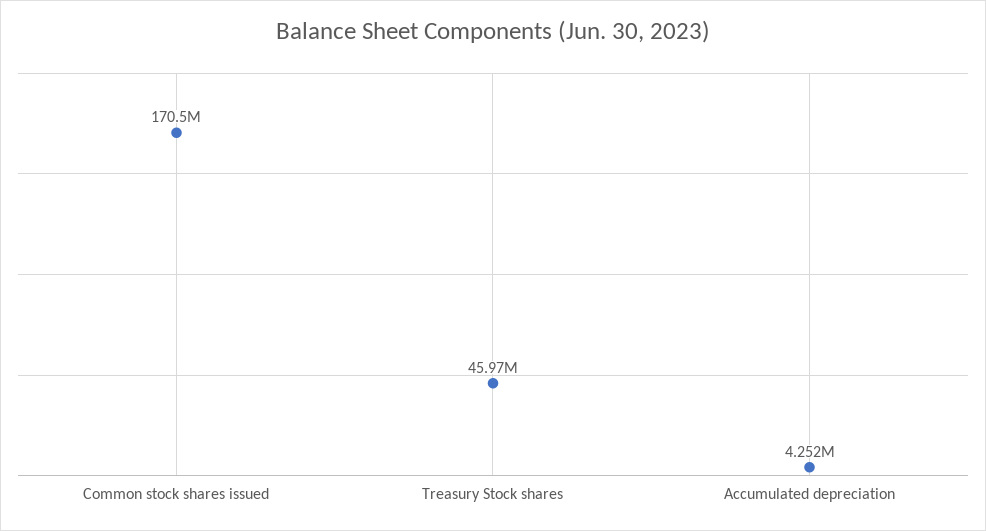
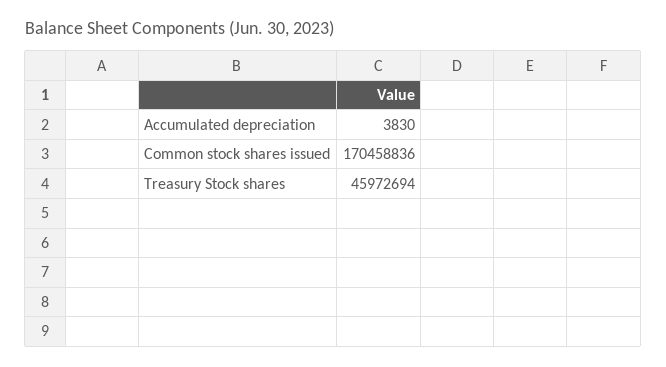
Accumulated depreciation: 4252000 -> 3830

